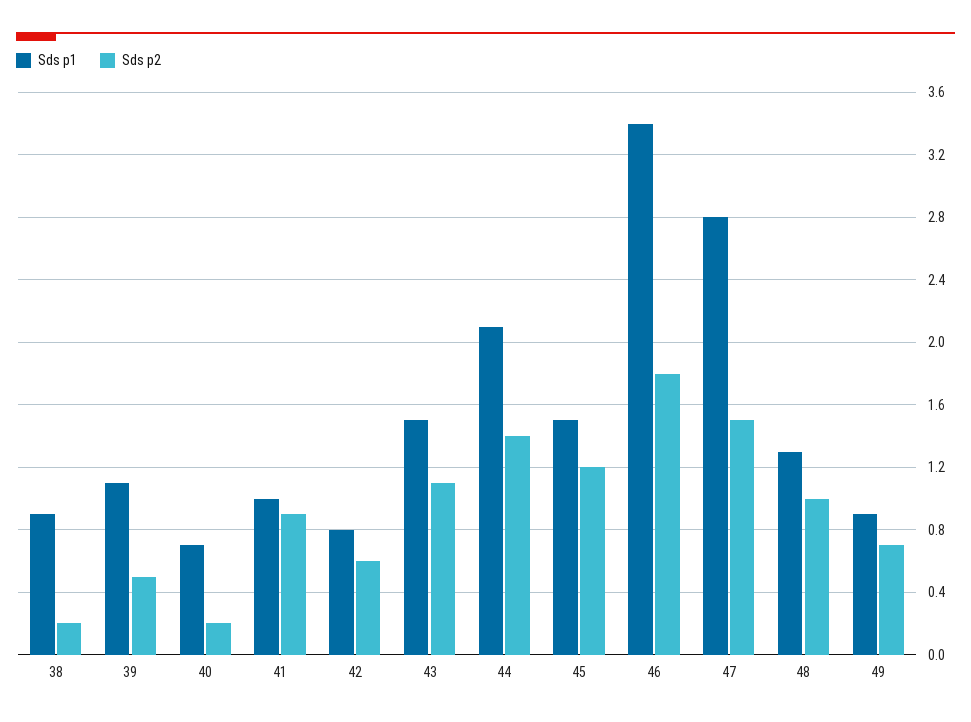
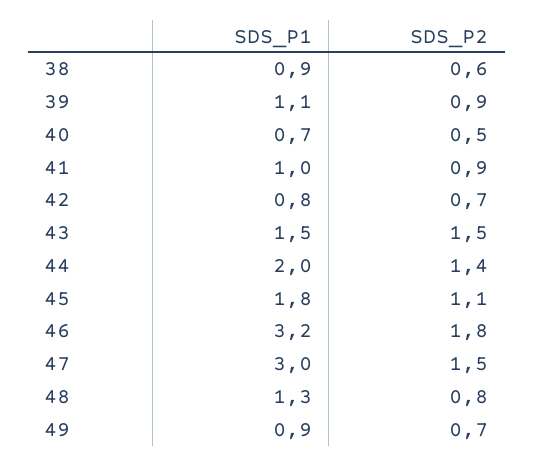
Sds p2, 38: 0.2 -> 0.6
Sds p2, 39: 0.5 -> 0.9
Sds p2, 40: 0.2 -> 0.5
Sds p2, 42: 0.6 -> 0.7
Sds p2, 43: 1.1 -> 1.5
Sds p1, 44: 2.1 -> 2
Sds p1, 45: 1.5 -> 1.8
Sds p2, 45: 1.2 -> 1.1
Sds p1, 46: 3.4 -> 3.2
Sds p1, 47: 2.8 -> 3
Sds p2, 48: 1 -> 0.8

